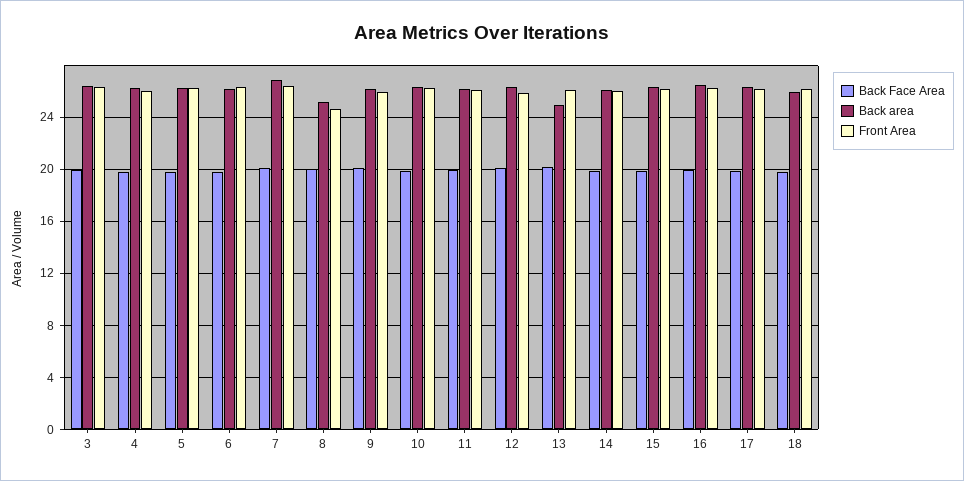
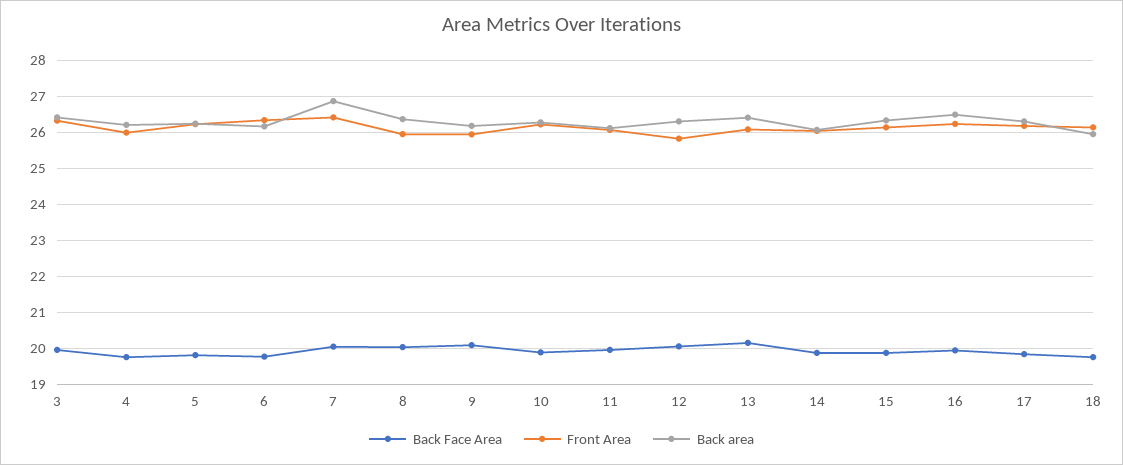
Back area, 8: 25 -> 26.4
Front Area, 8: 24.5 -> 26
Back area, 13: 25 -> 26.4

